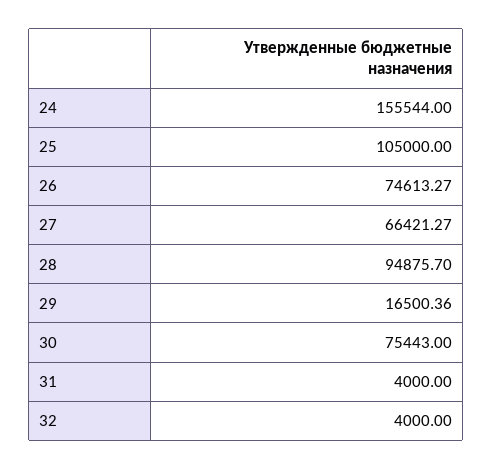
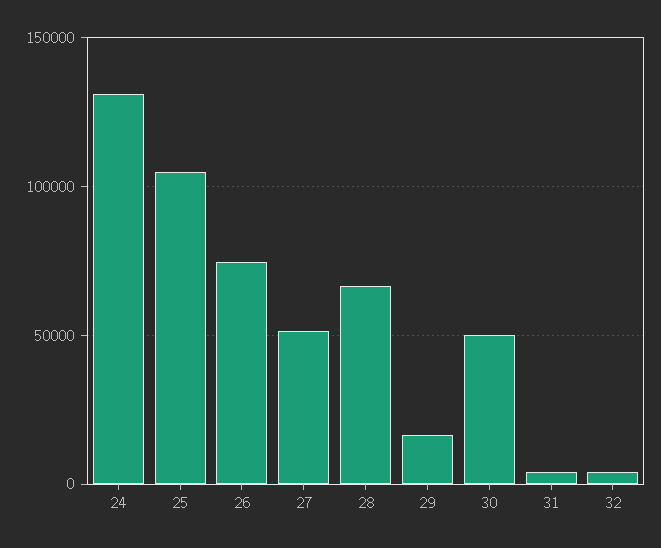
24: 155544 -> 130000
27: 66421.27 -> 50000
28: 94875.7 -> 65000
30: 75443 -> 50000

